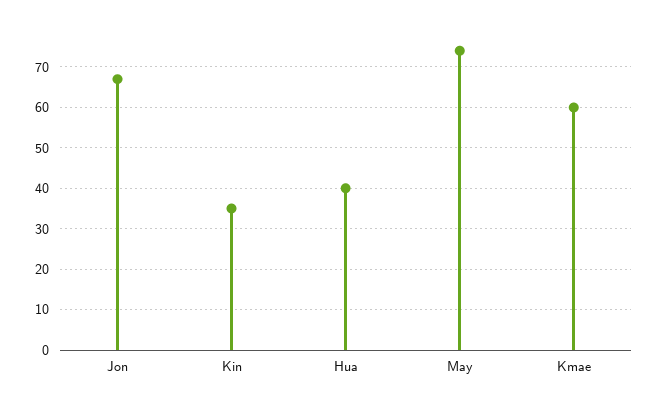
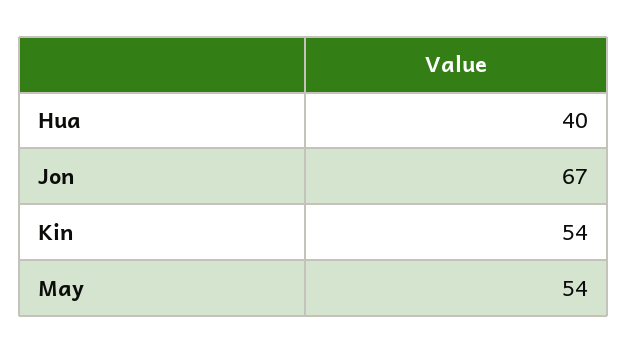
Kin: 35 -> 54
May: 75 -> 54
Kmae: 60 -> none

